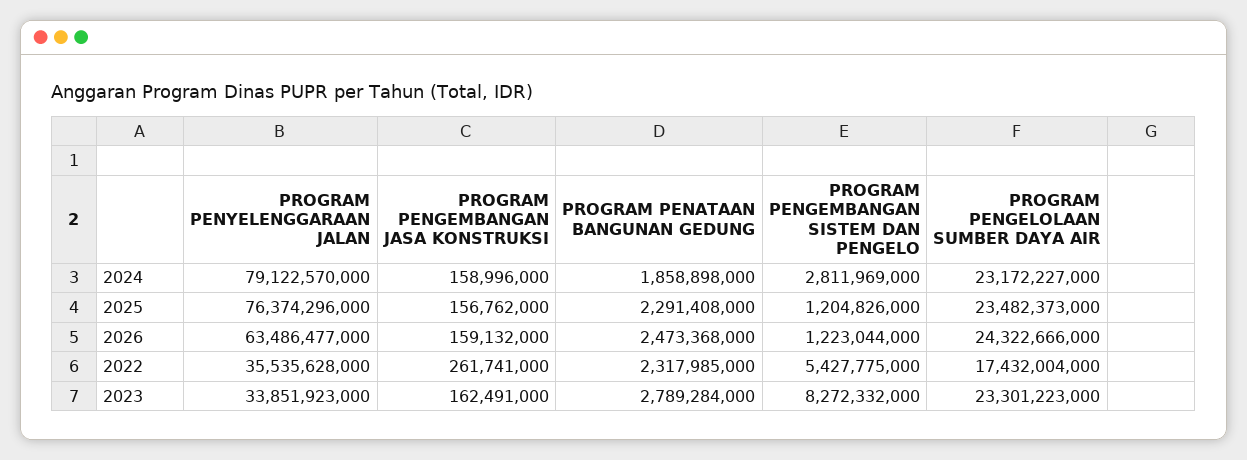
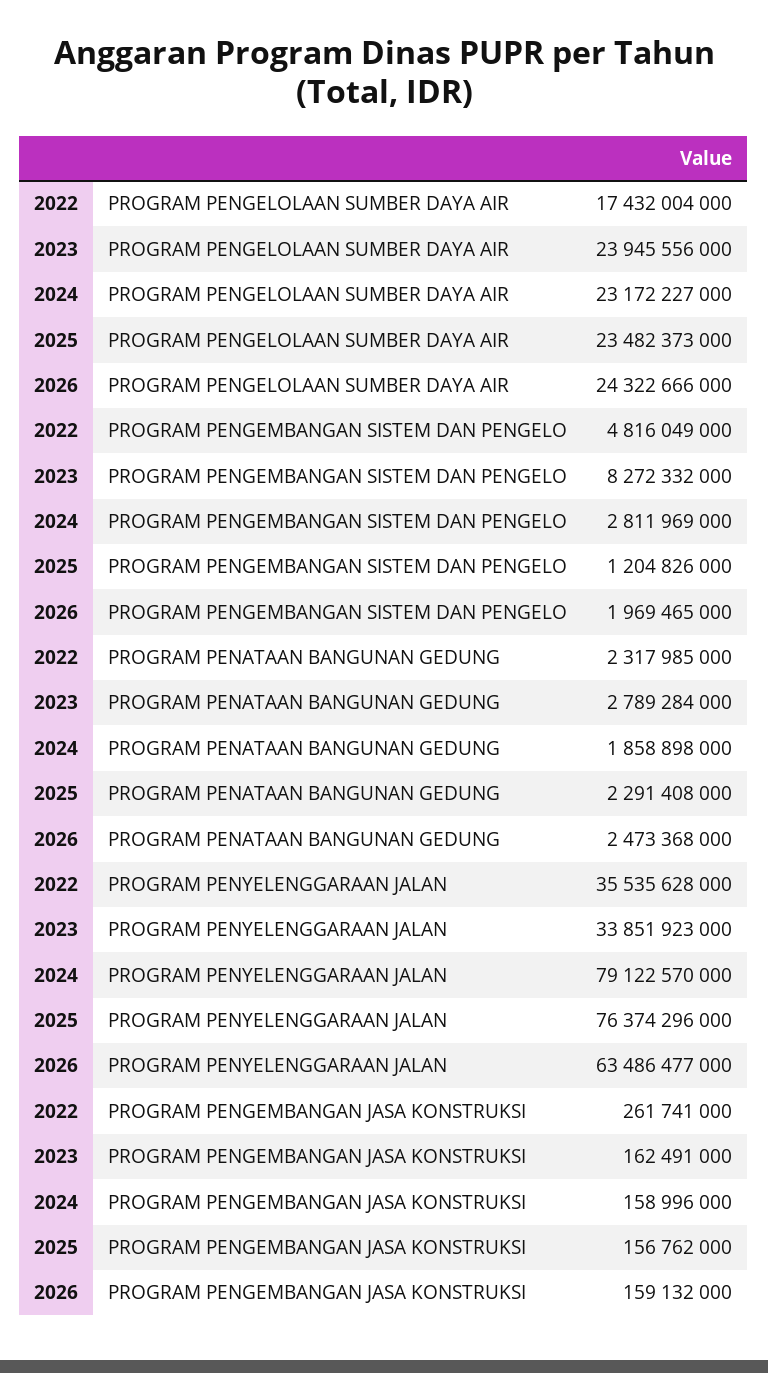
PROGRAM PENGEMBANGAN SISTEM DAN PENGELO, 2026: 1223044000 -> 1969465000
PROGRAM PENGEMBANGAN SISTEM DAN PENGELO, 2022: 5427775000 -> 4816049000
PROGRAM PENGELOLAAN SUMBER DAYA AIR, 2023: 23301223000 -> 23945556000

